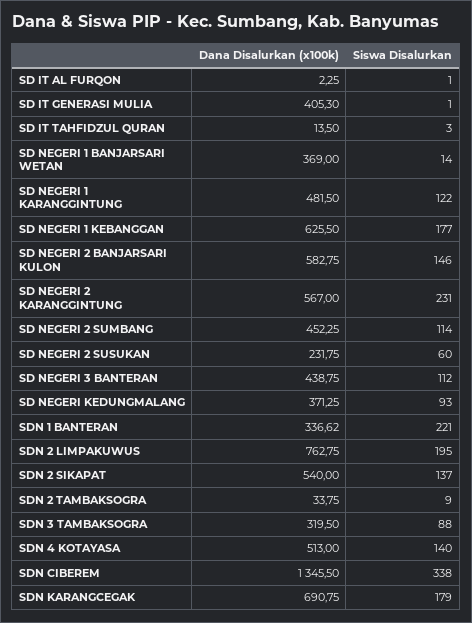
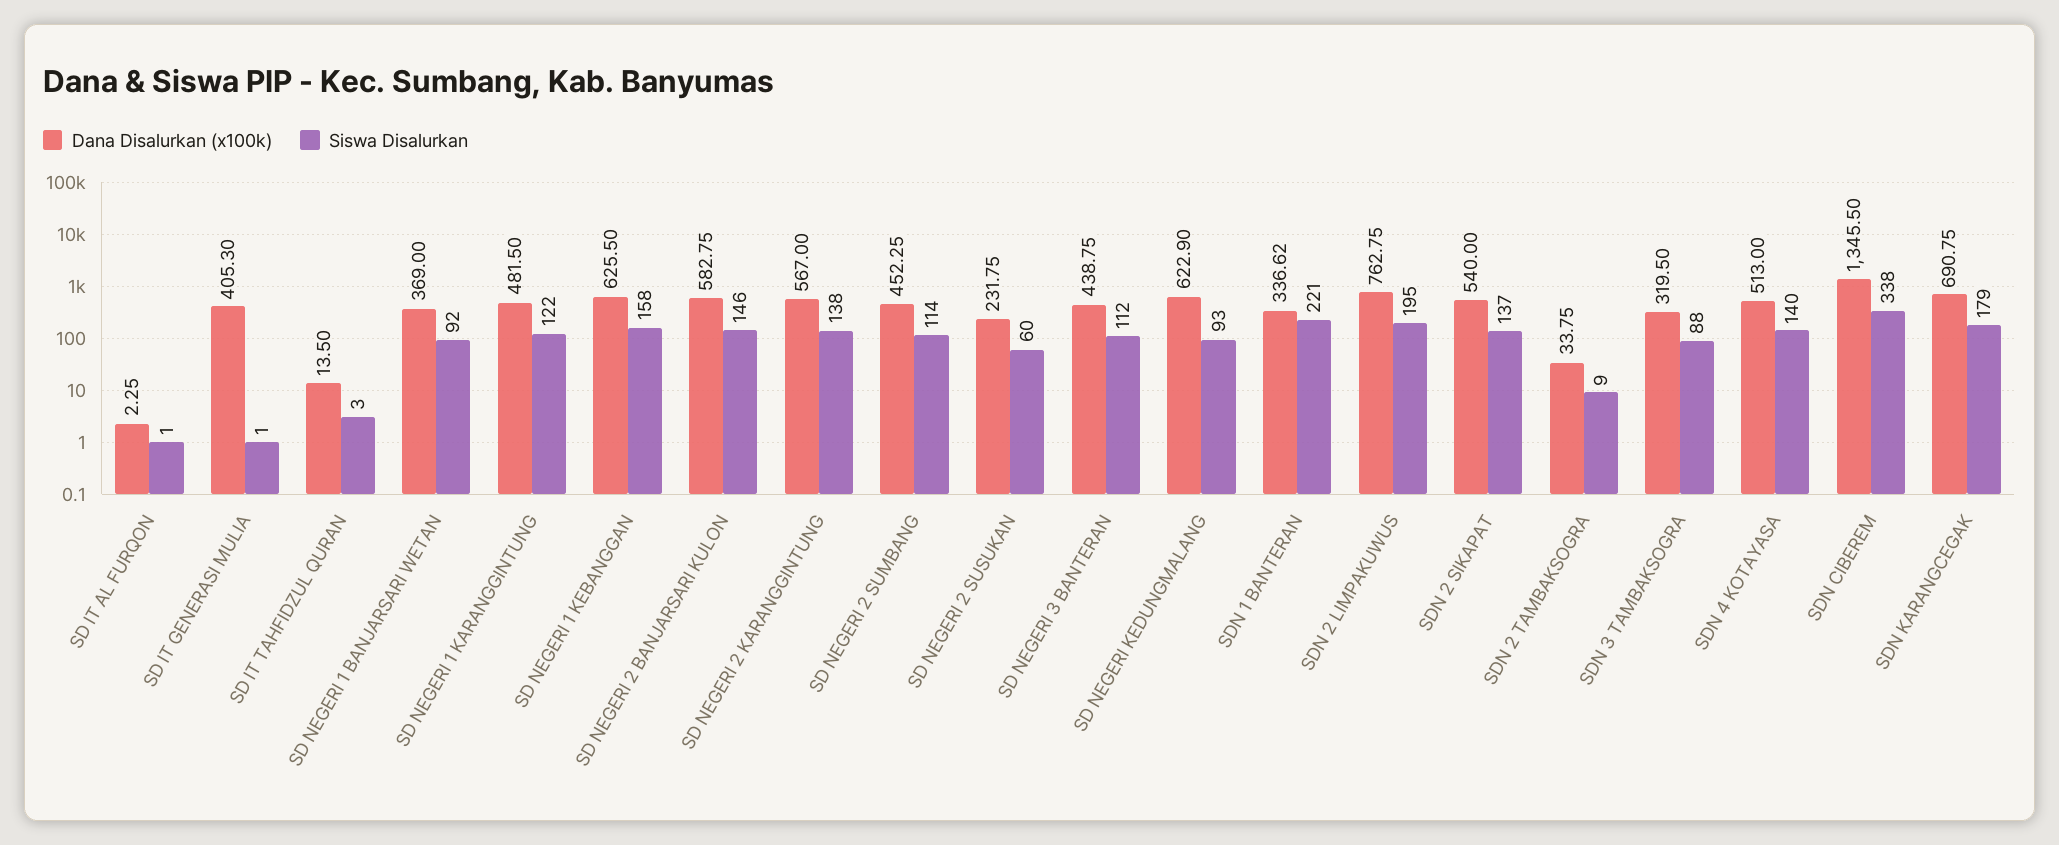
Siswa Disalurkan, SD NEGERI 1 BANJARSARI WETAN: 14 -> 92
Siswa Disalurkan, SD NEGERI 1 KEBANGGAN: 177 -> 158
Siswa Disalurkan, SD NEGERI 2 KARANGGINTUNG: 231 -> 138
Dana Disalurkan (x100k), SD NEGERI KEDUNGMALANG: 371.25 -> 622.9

